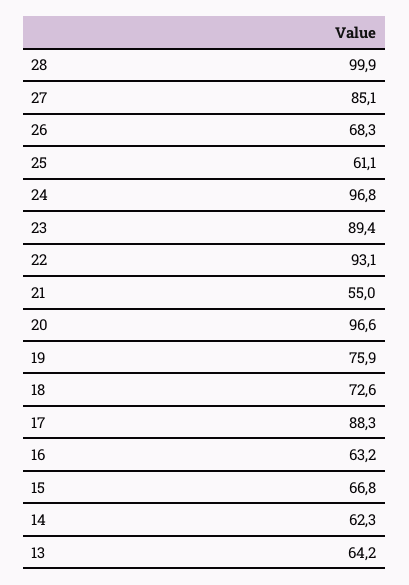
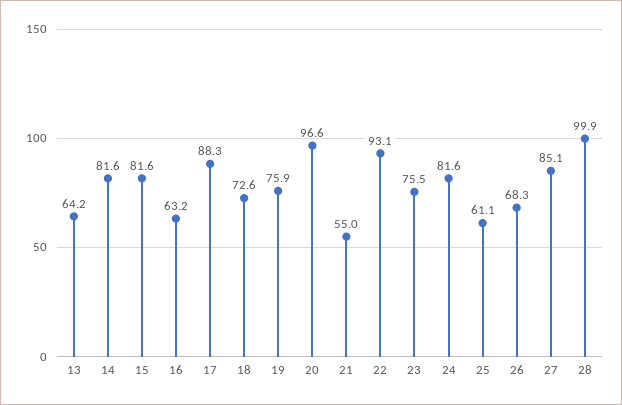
24: 96.8 -> 81.6
23: 89.4 -> 75.5
15: 66.8 -> 81.6
14: 62.3 -> 81.6

